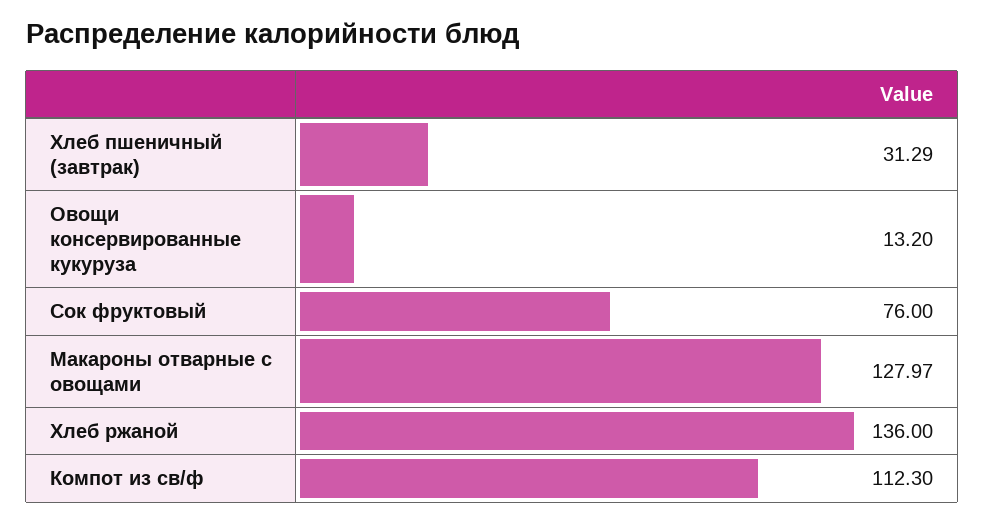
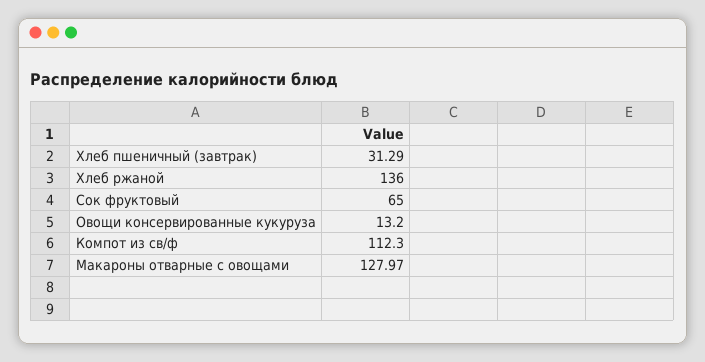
Сок фруктовый: 76 -> 65

